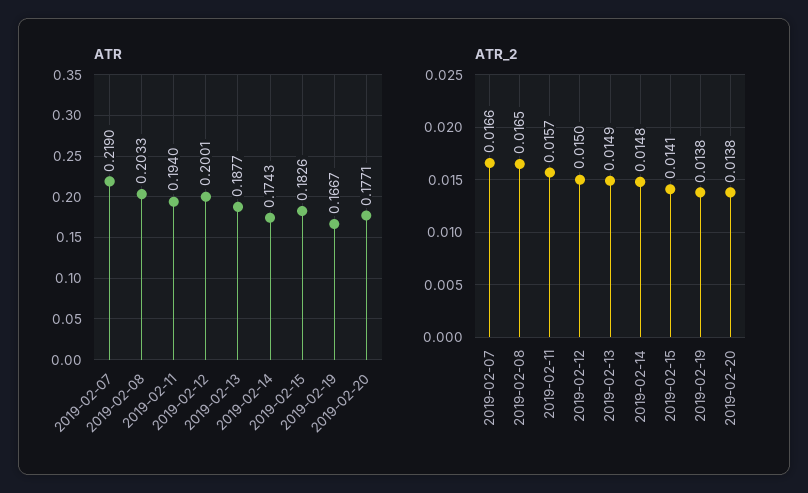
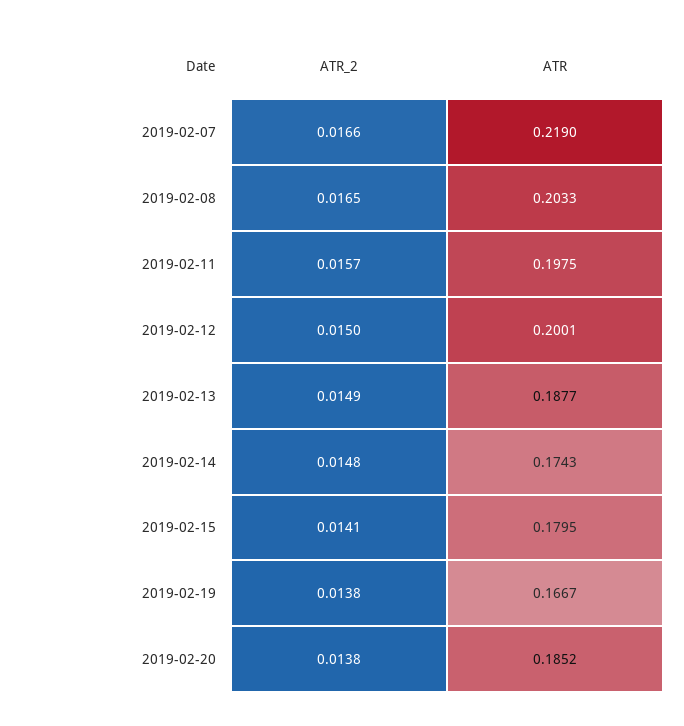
ATR, 2019-02-11: 0.194 -> 0.1975
ATR, 2019-02-15: 0.1826 -> 0.1795
ATR, 2019-02-20: 0.1771 -> 0.1852

